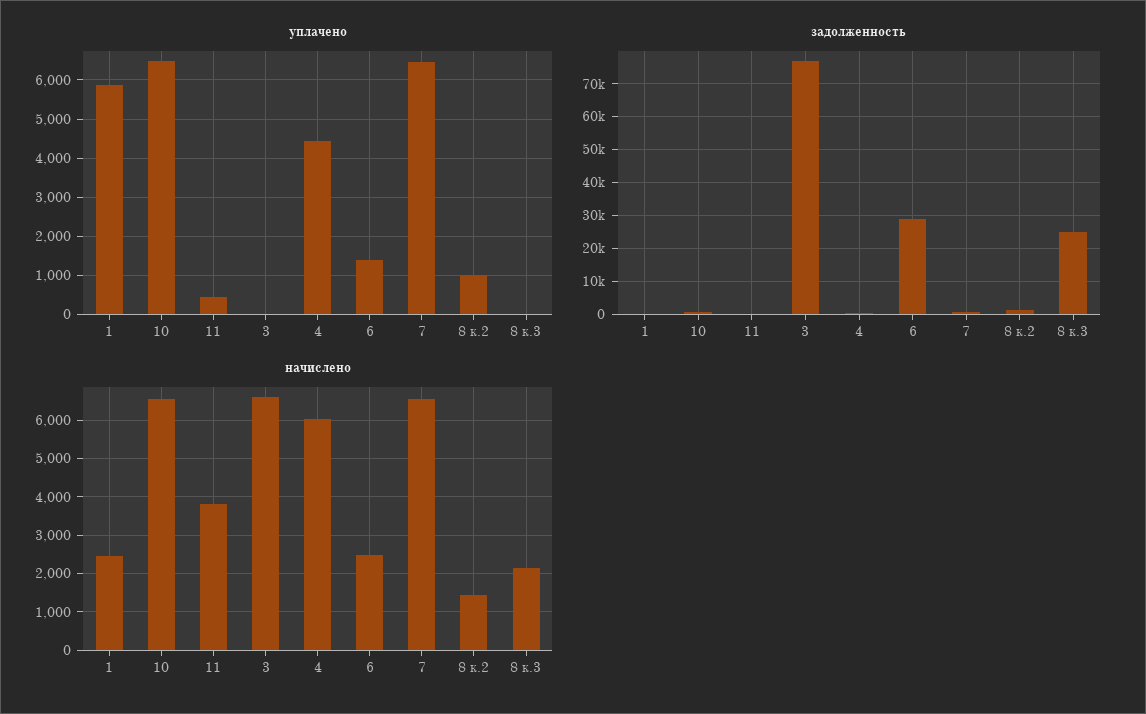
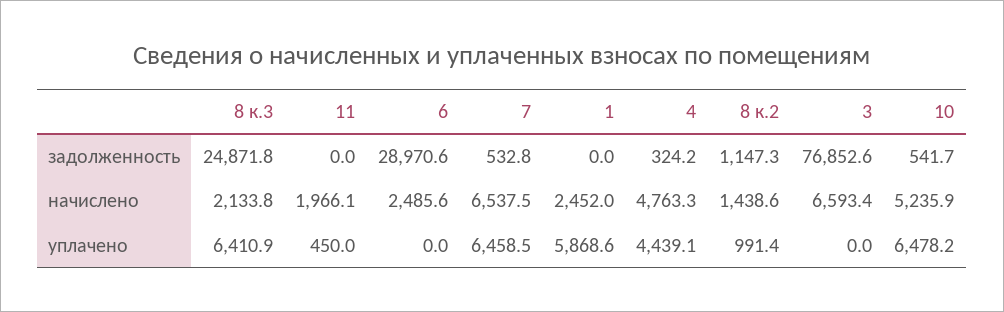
уплачено, 6: 1400 -> 0
уплачено, 8 к.3: 0 -> 6410.9
начислено, 10: 6600 -> 5235.9
начислено, 11: 3800 -> 1966.1
начислено, 4: 6000 -> 4763.3

